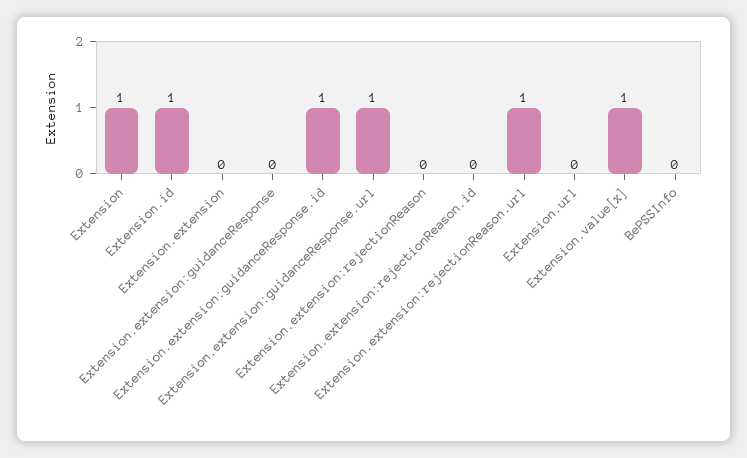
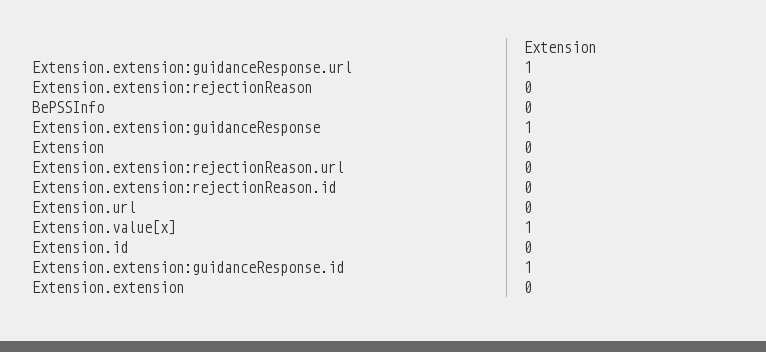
Extension: 1 -> 0
Extension.id: 1 -> 0
Extension.extension:guidanceResponse: 0 -> 1
Extension.extension:rejectionReason.url: 1 -> 0

